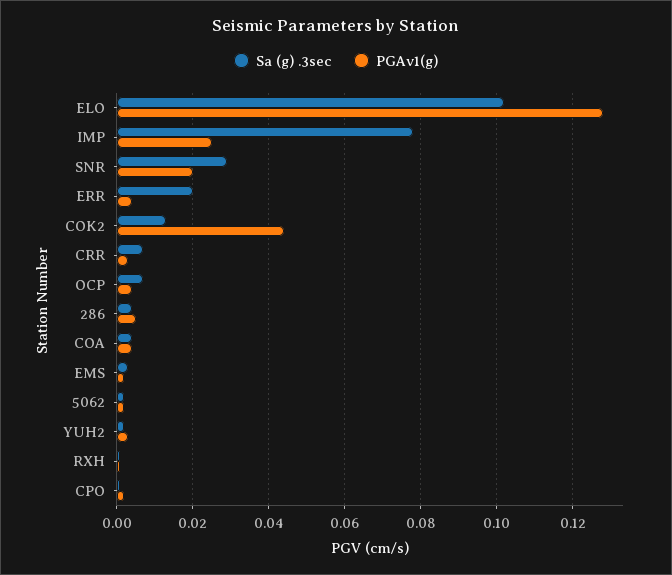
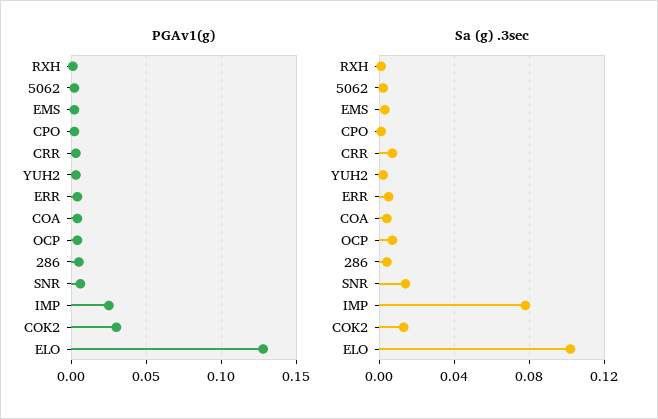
Sa (g) .3sec, SNR: 0.03 -> 0.015
PGAv1(g), SNR: 0.02 -> 0.005
Sa (g) .3sec, ERR: 0.02 -> 0.005
PGAv1(g), COK2: 0.045 -> 0.03

